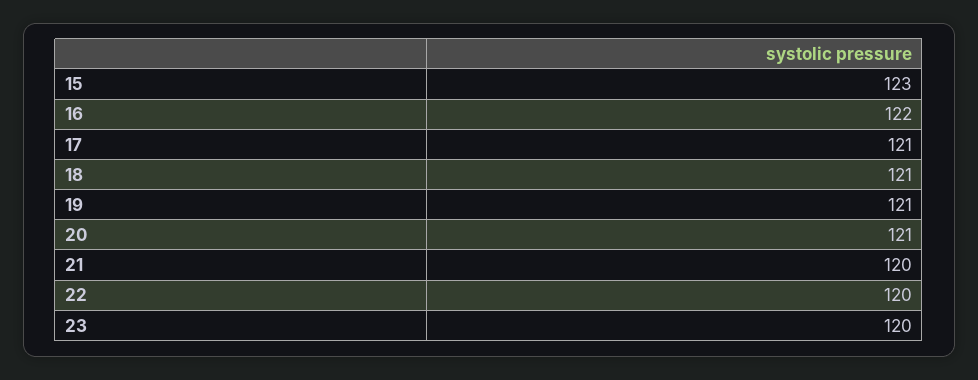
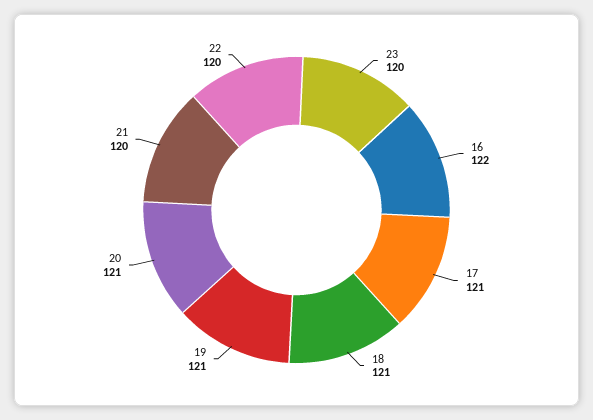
15: 123 -> none

